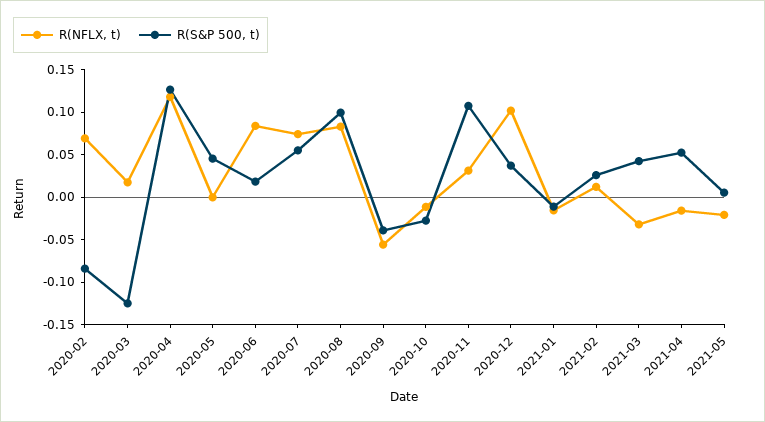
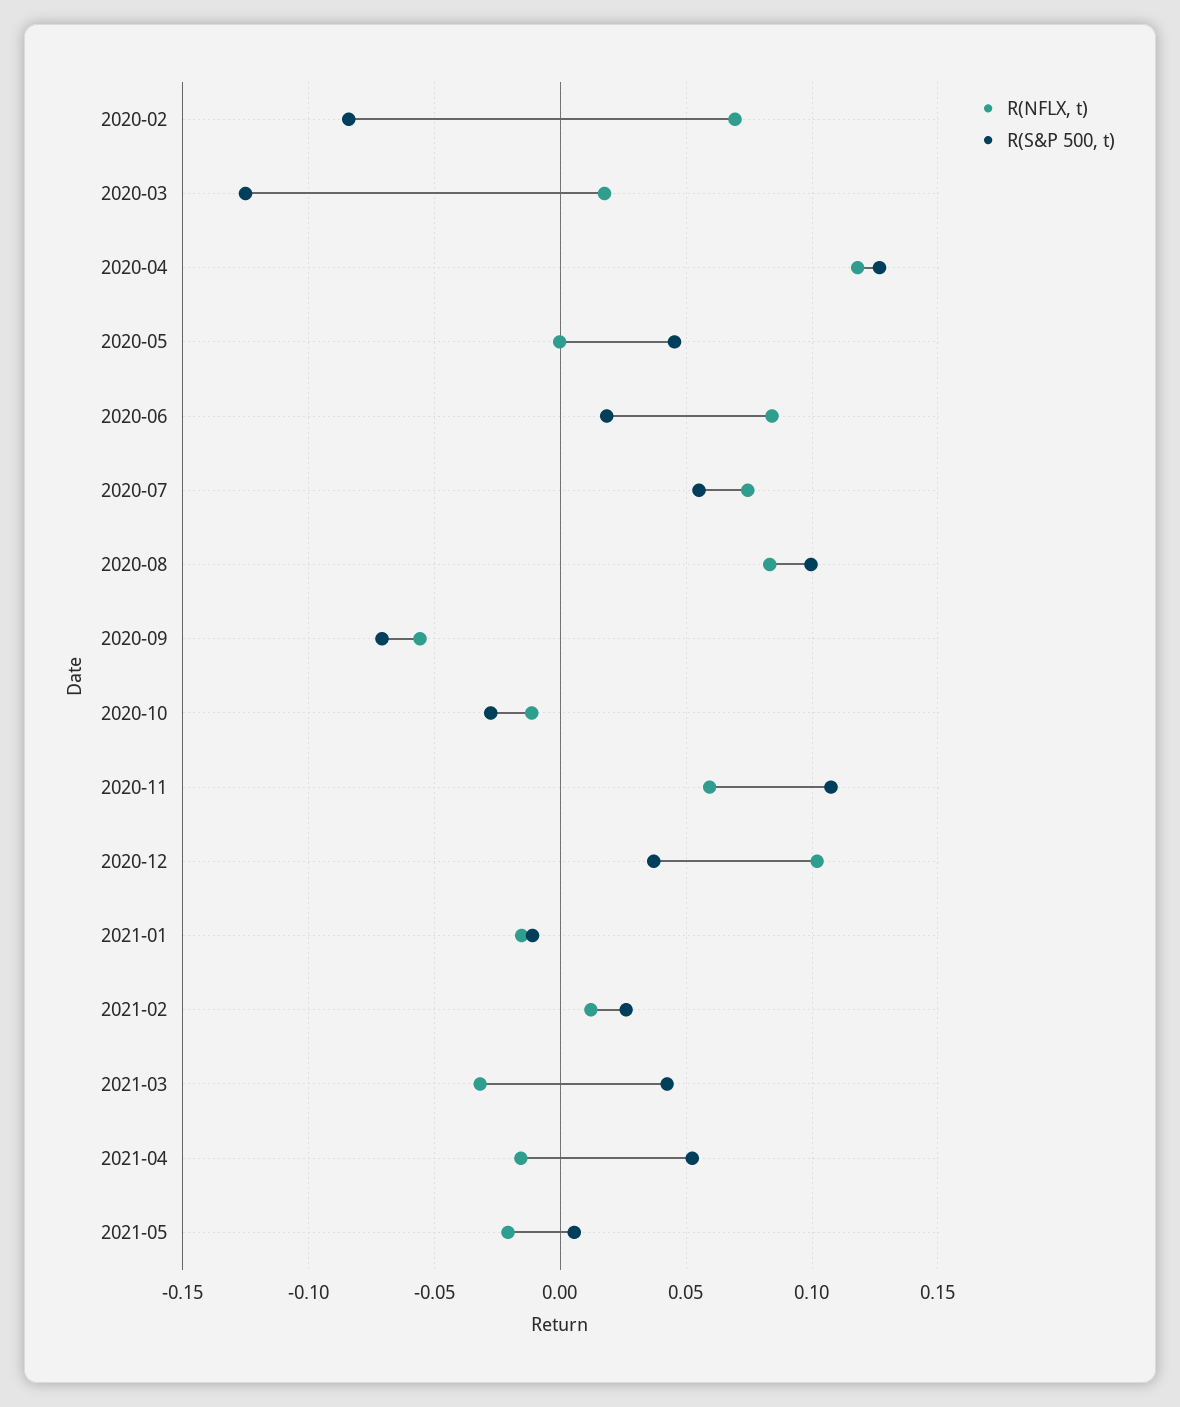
R(S&P 500, t), 2020-09: -0.04 -> -0.07
R(NFLX, t), 2020-11: 0.03 -> 0.06

